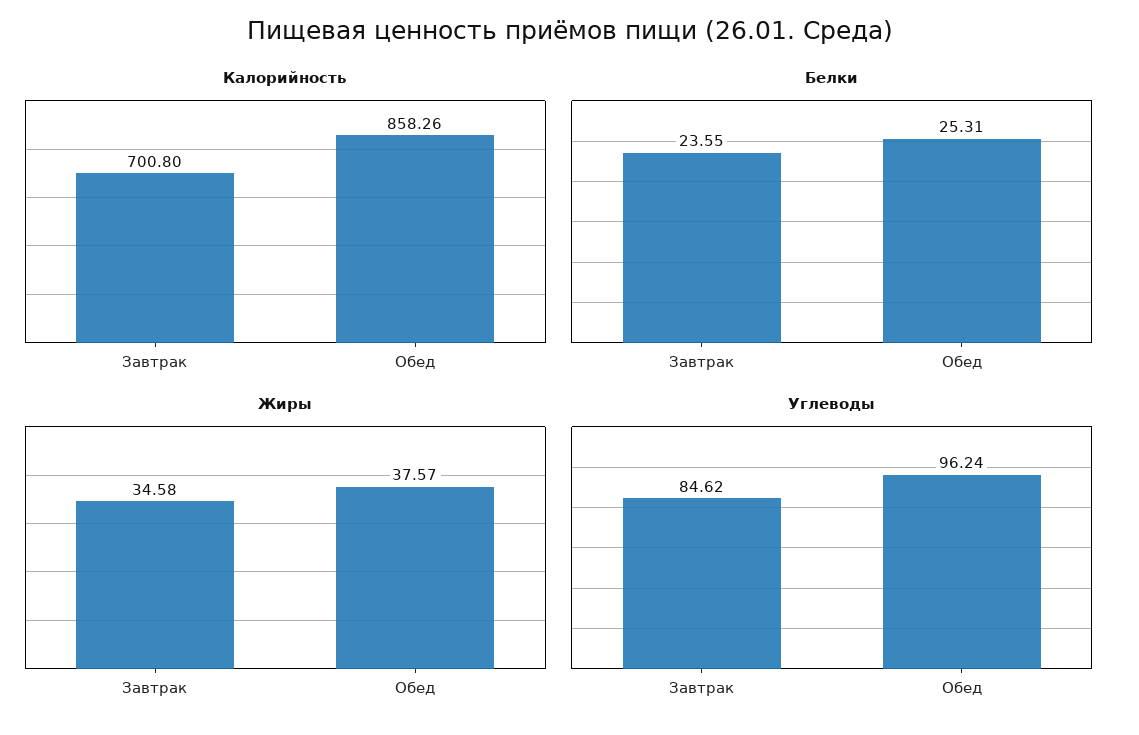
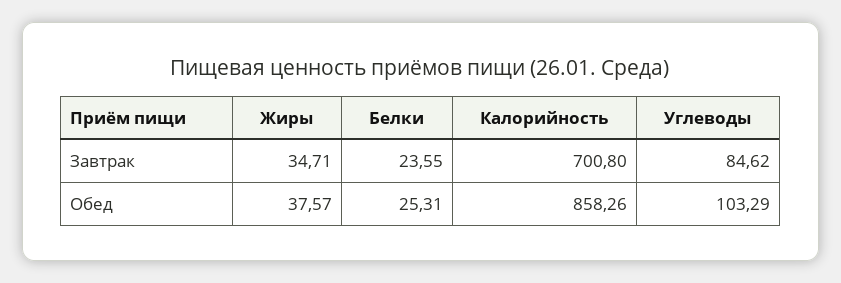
Жиры, Завтрак: 34.58 -> 34.71
Углеводы, Обед: 96.24 -> 103.29

